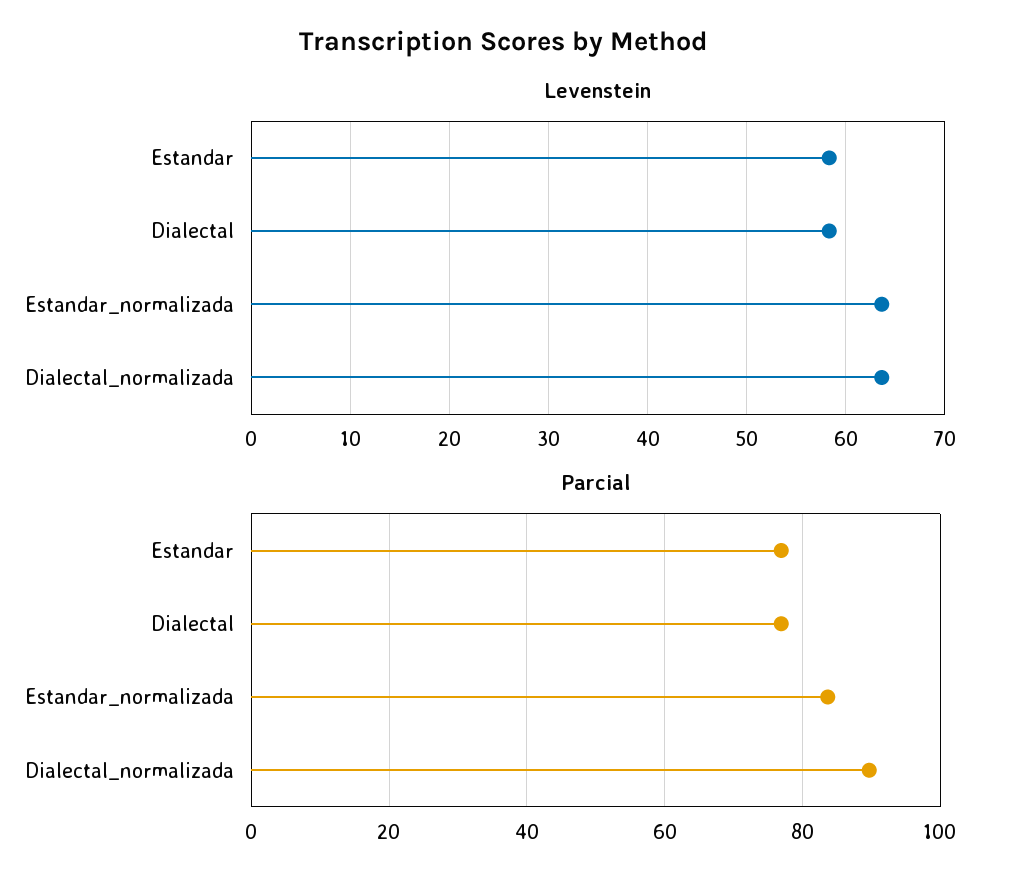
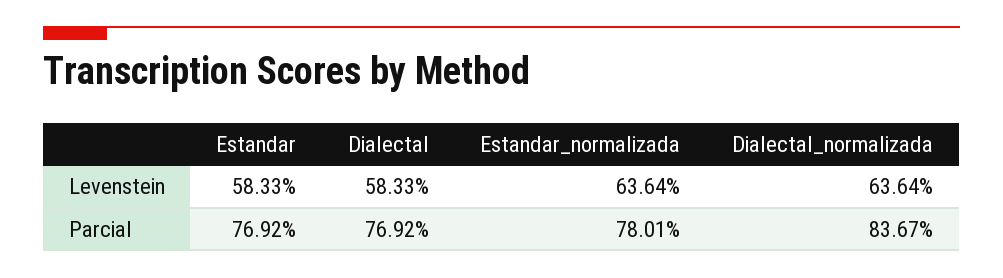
Parcial, Estandar_normalizada: 84 -> 78.01
Parcial, Dialectal_normalizada: 90 -> 83.67

